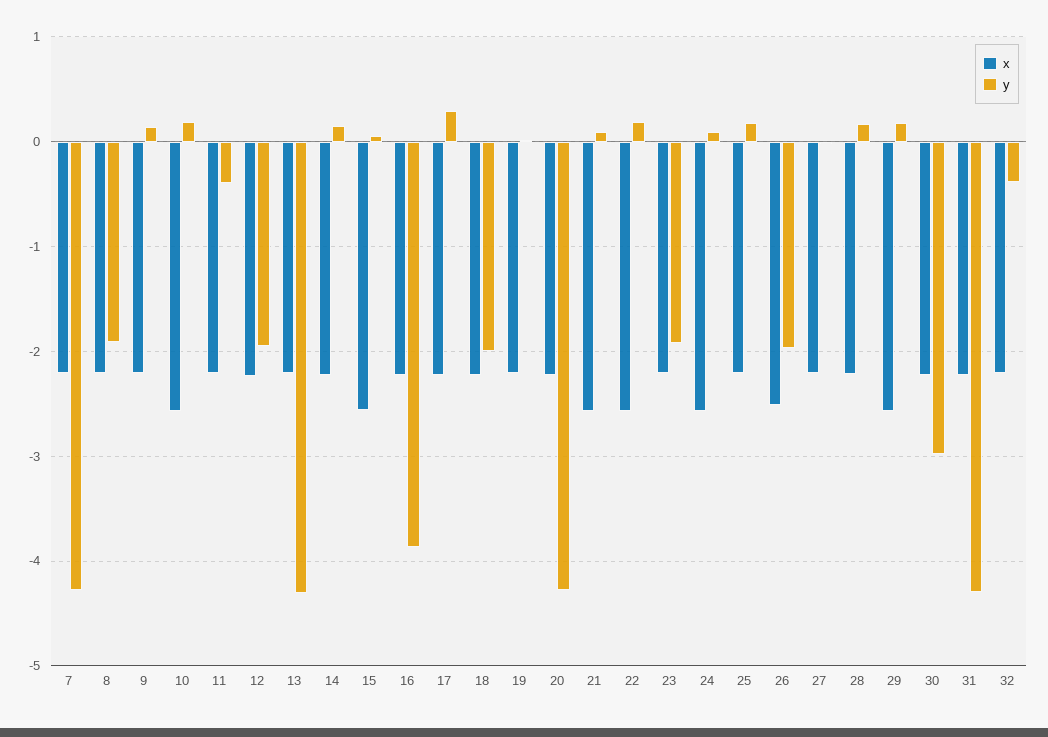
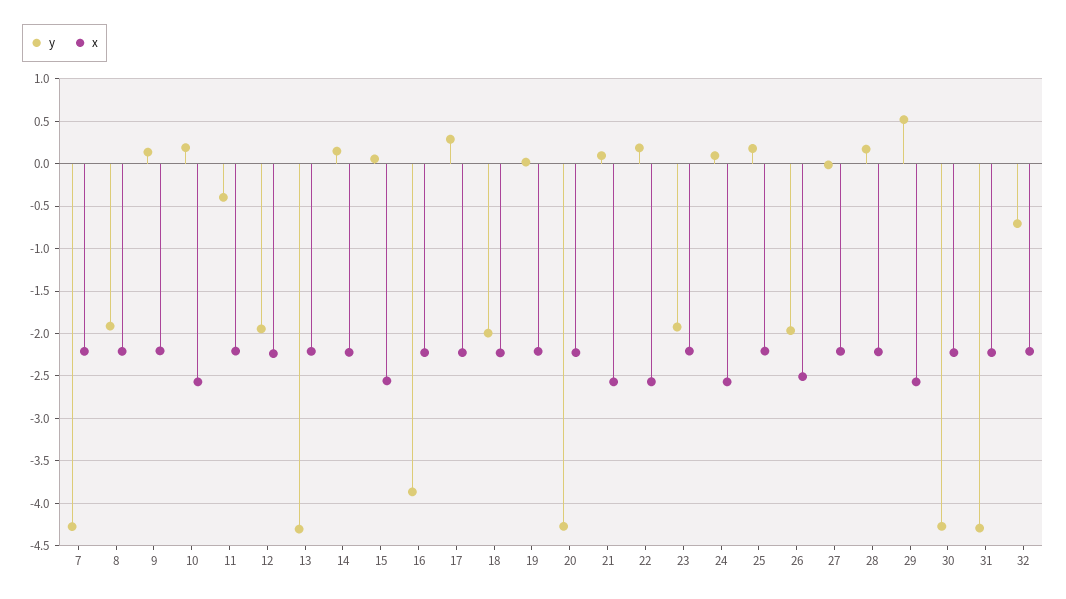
y, 29: 0.2 -> 0.5
y, 30: -3 -> -4.3
y, 32: -0.4 -> -0.7

